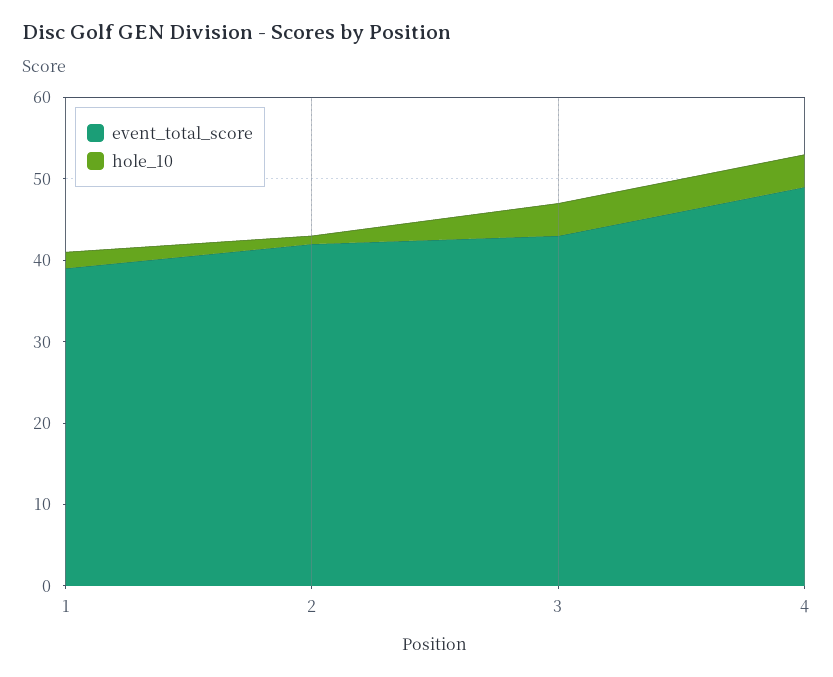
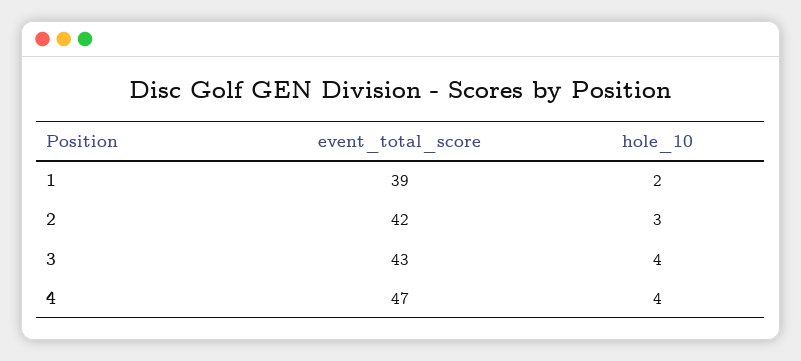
hole_10, 2: 1 -> 3
event_total_score, 4: 49 -> 47

